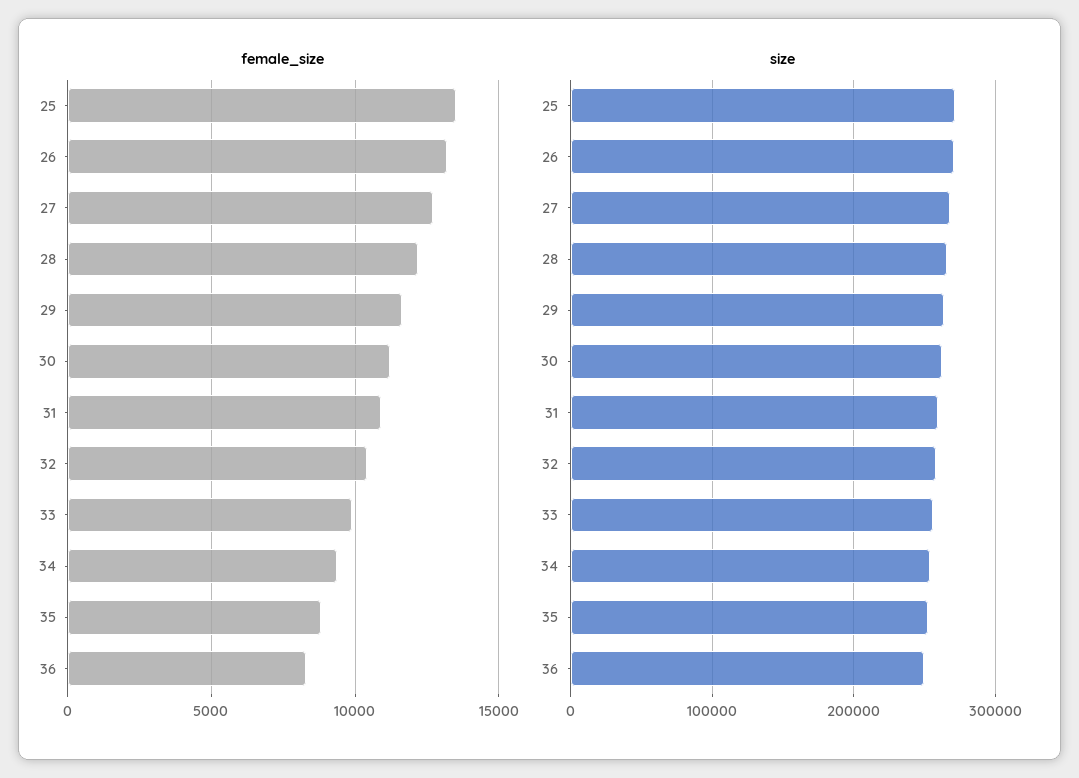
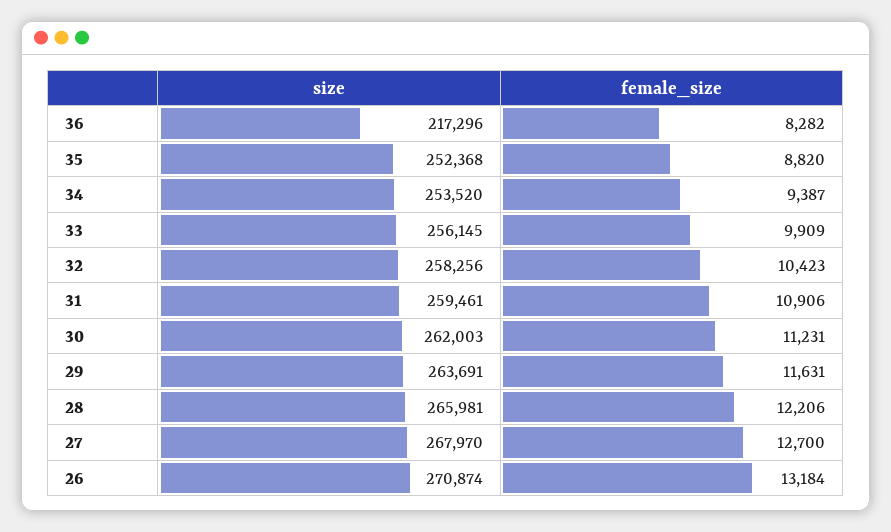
female_size, 25: 13500 -> none
size, 25: 270000 -> none
size, 36: 250000 -> 217296

